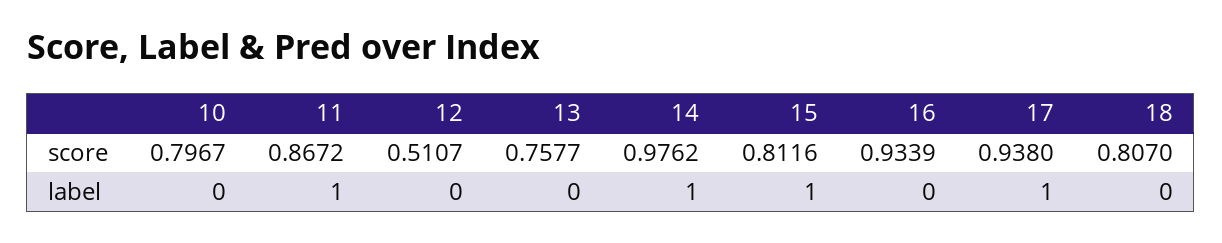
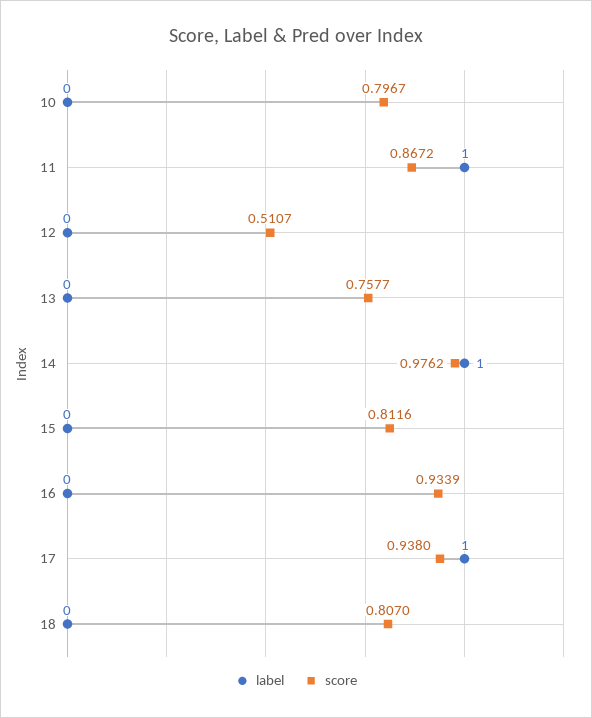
label, 15: 1 -> 0

